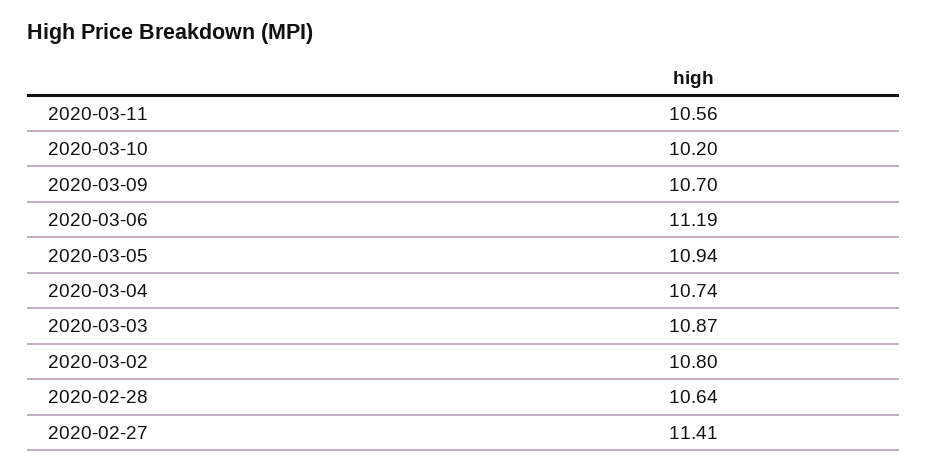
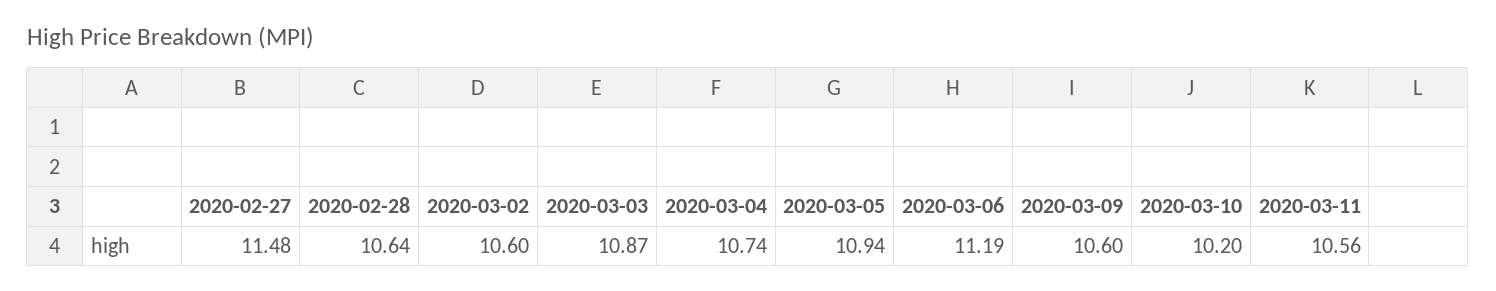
2020-03-09: 10.7 -> 10.6
2020-03-02: 10.8 -> 10.6
2020-02-27: 11.41 -> 11.48

